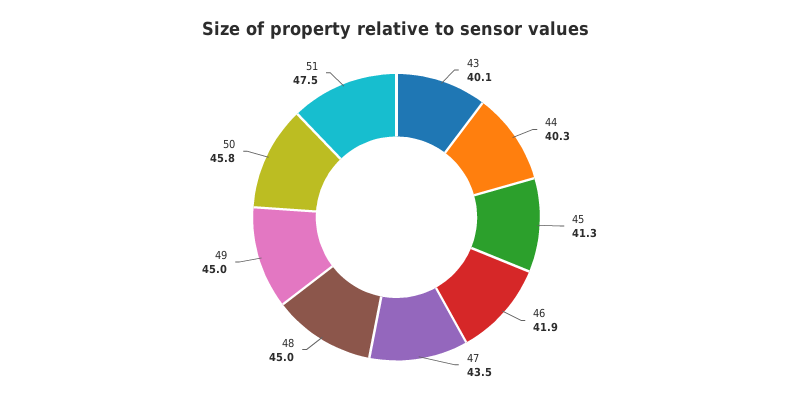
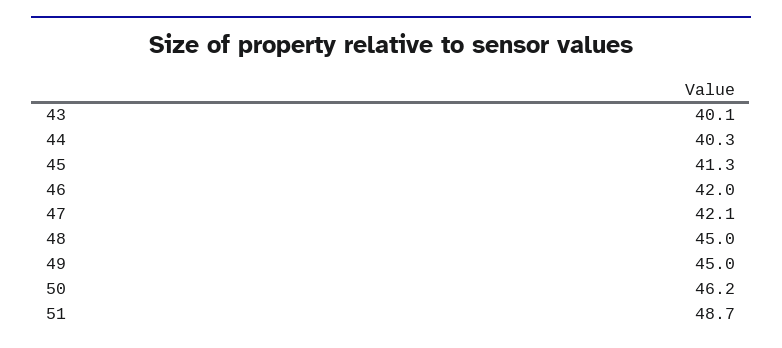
46: 41.9 -> 42
47: 43.5 -> 42.1
50: 45.8 -> 46.2
51: 47.5 -> 48.7

